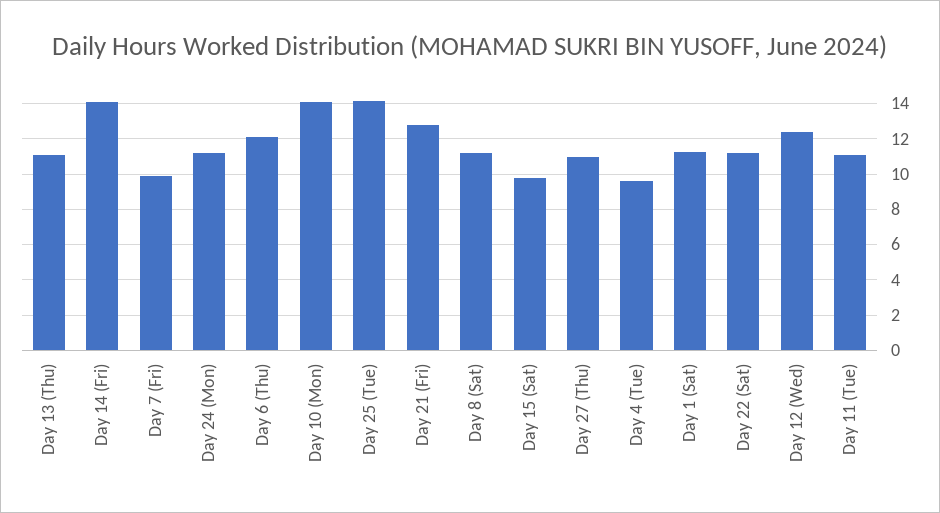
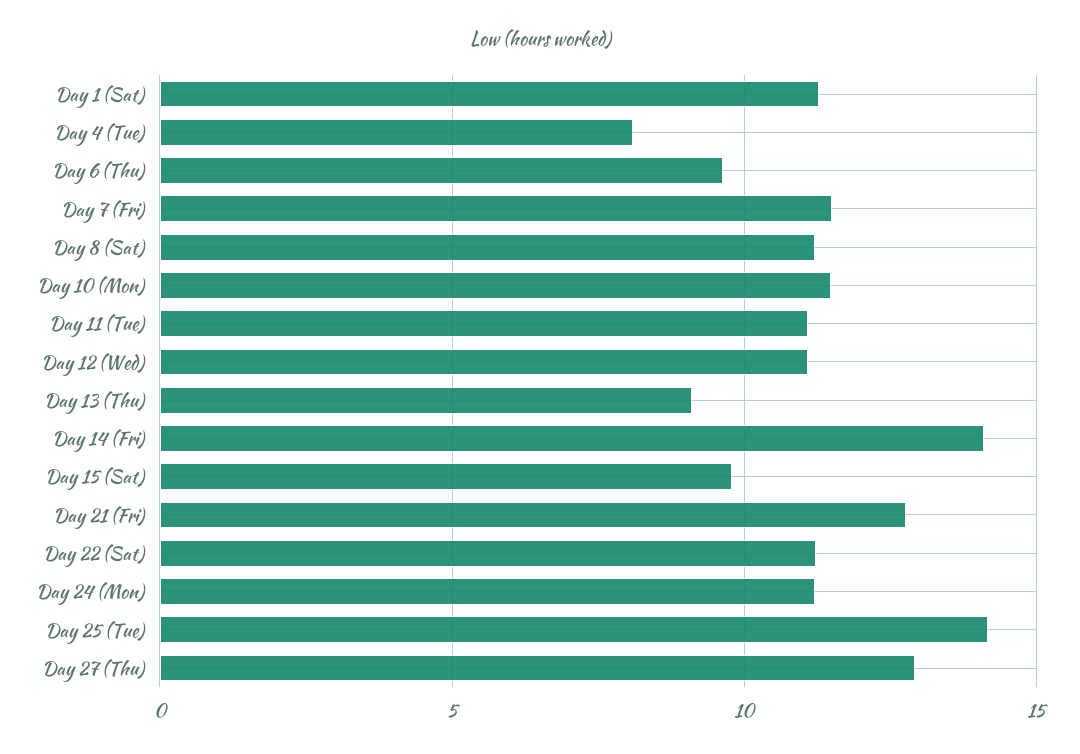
Day 13 (Thu): 11 -> 9
Day 7 (Fri): 10 -> 11.5
Day 6 (Thu): 12 -> 9.5
Day 10 (Mon): 14 -> 11.5
Day 27 (Thu): 11 -> 13
Day 4 (Tue): 9.5 -> 8
Day 12 (Wed): 12.5 -> 11

